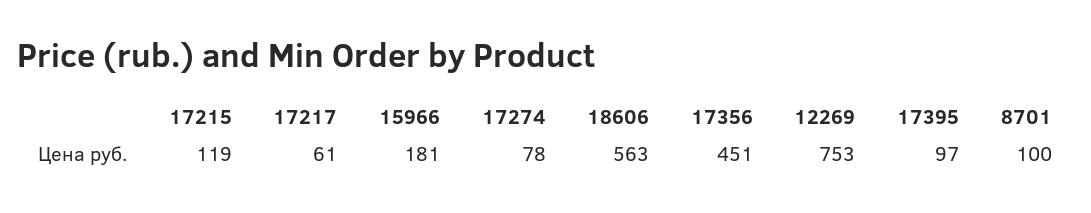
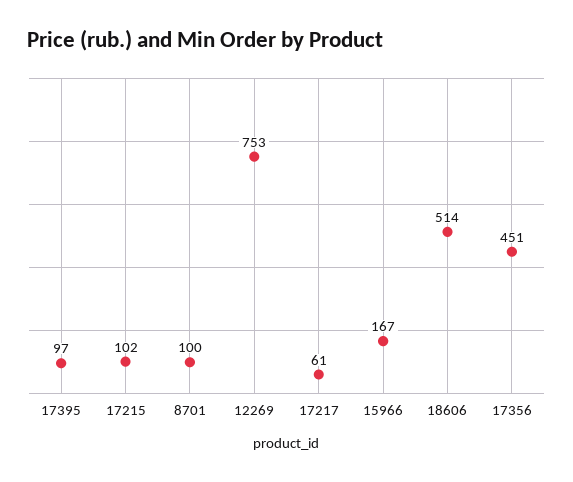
17215: 119 -> 102
15966: 181 -> 167
17274: 78 -> none
18606: 563 -> 514

